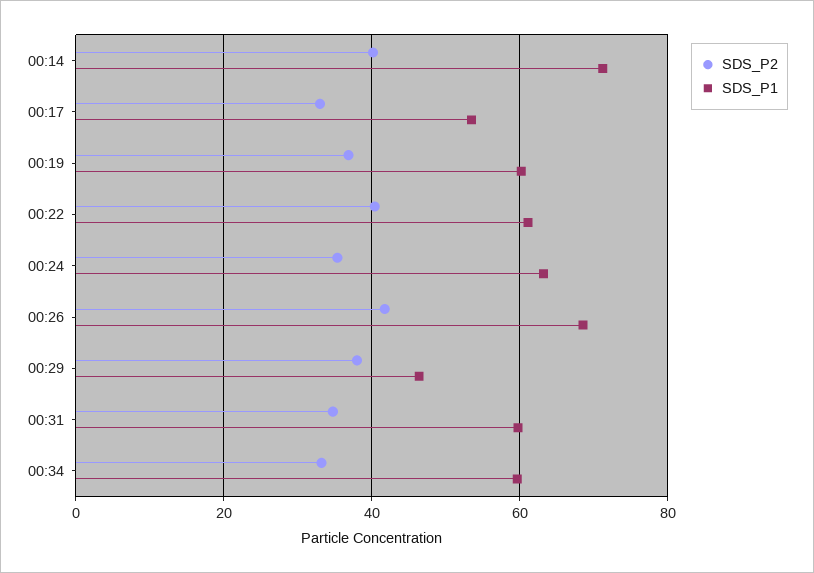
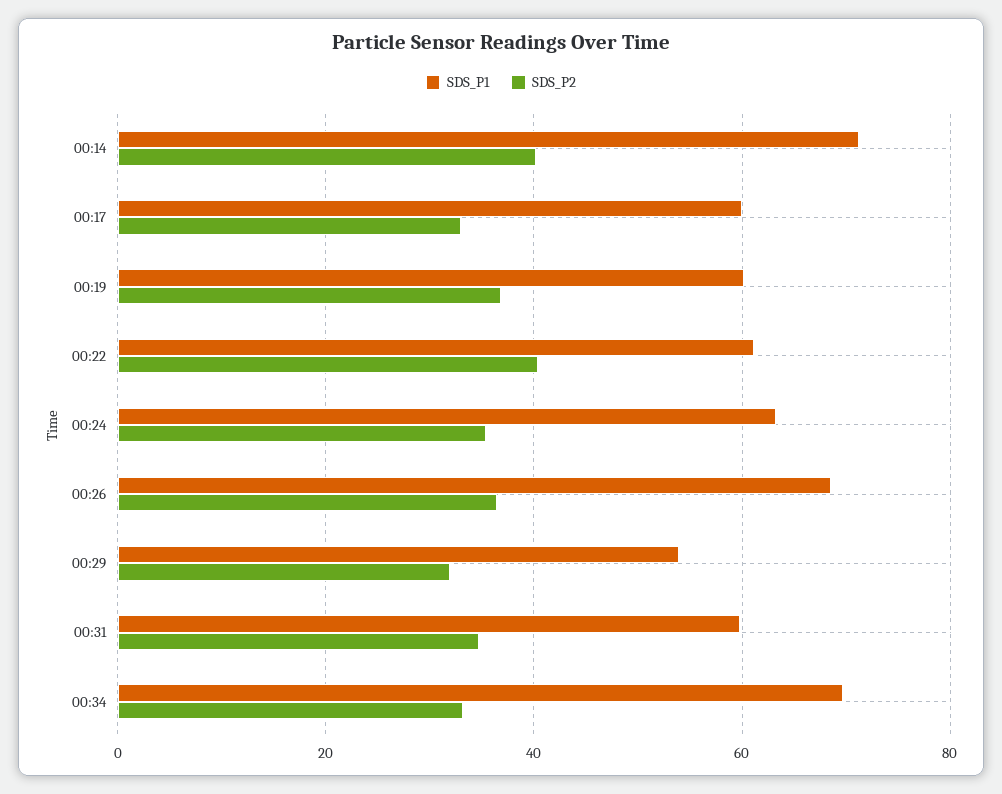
SDS_P1, 00:17: 54 -> 60
SDS_P2, 00:26: 42 -> 36
SDS_P2, 00:29: 38 -> 32
SDS_P1, 00:29: 46 -> 54
SDS_P1, 00:34: 60 -> 70

